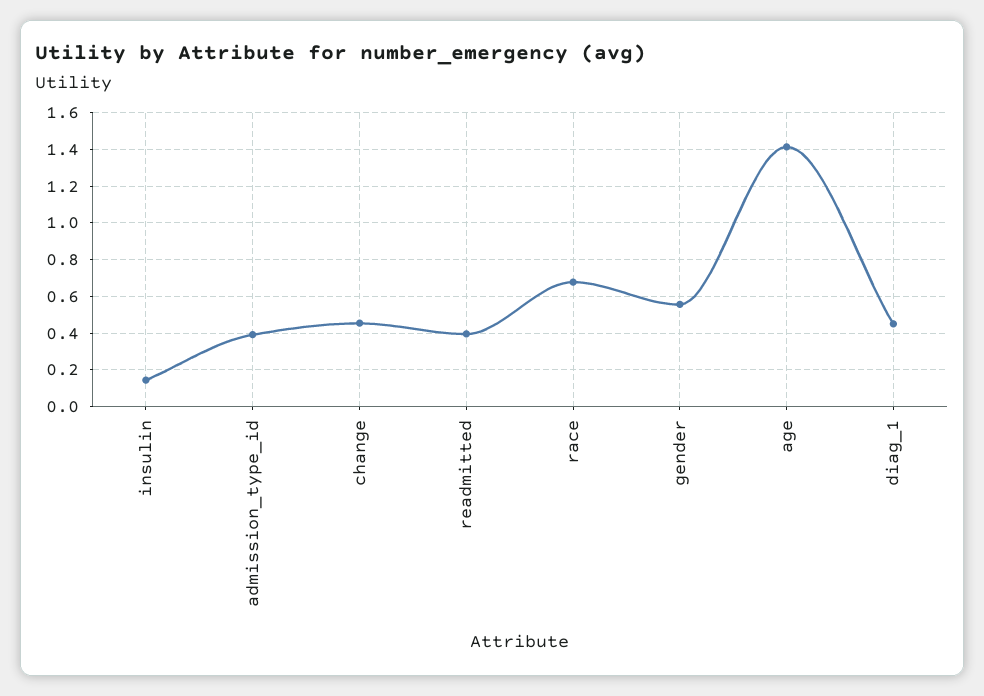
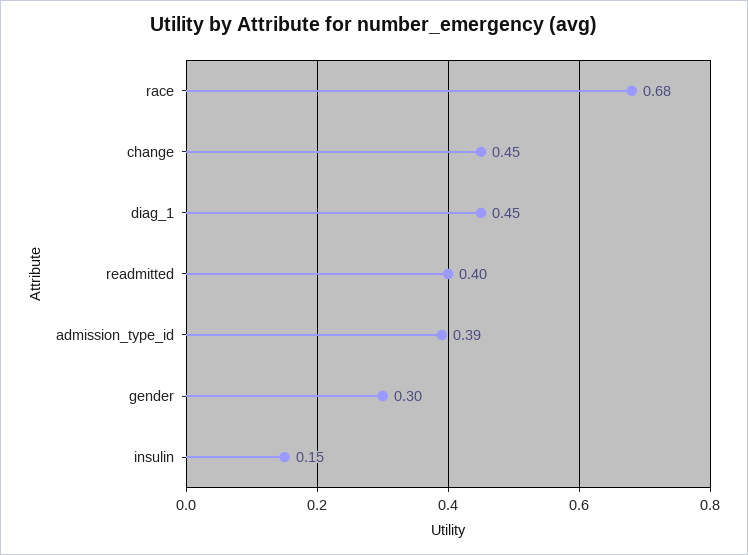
gender: 0.55 -> 0.3
age: 1.4 -> none

